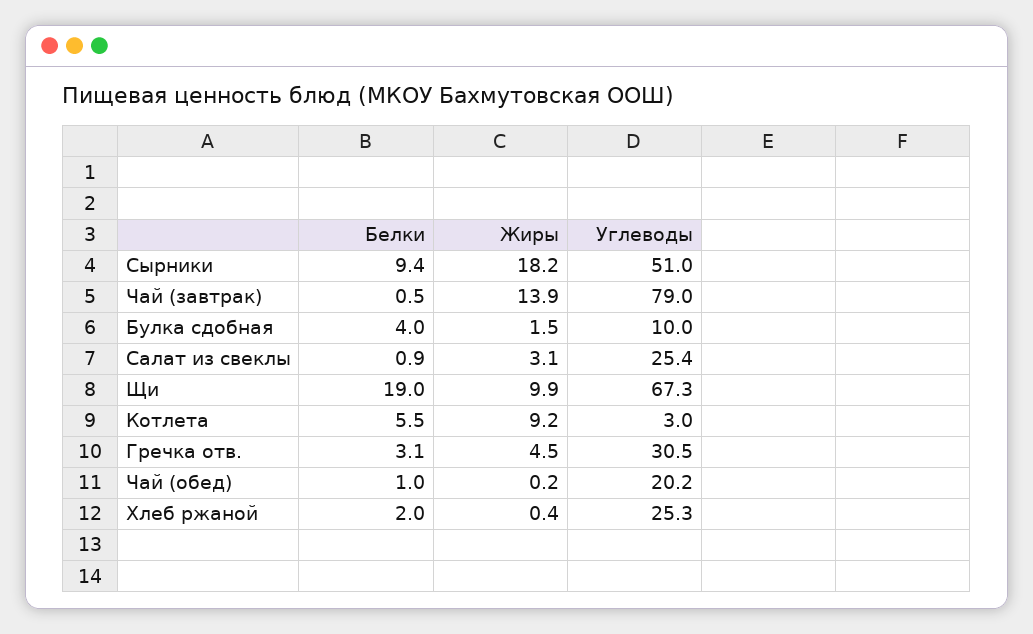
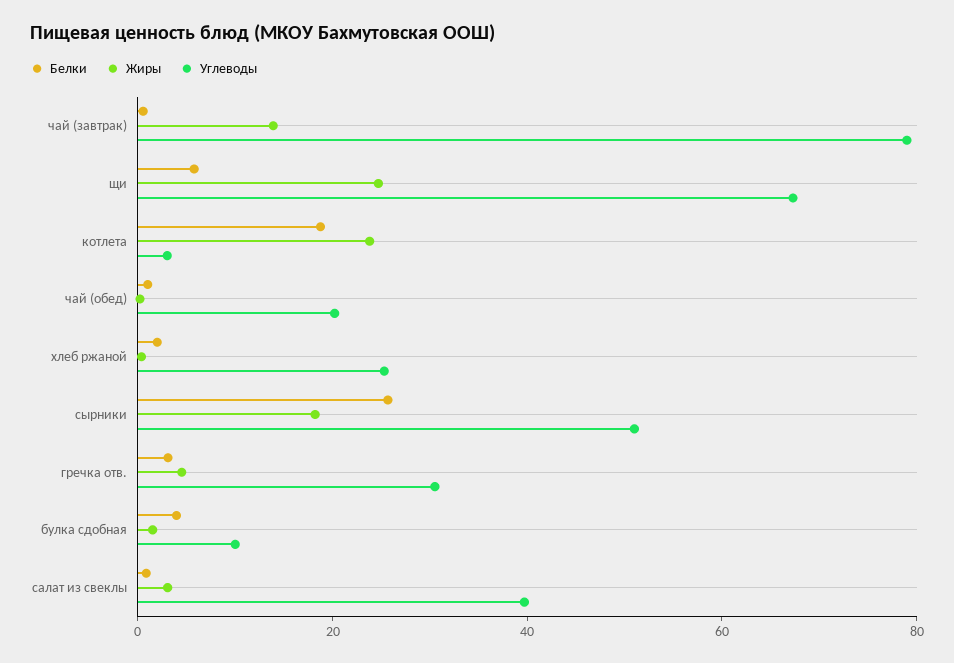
Белки, Сырники: 9.4 -> 25
Углеводы, Салат из свеклы: 25.4 -> 40
Белки, Щи: 19 -> 5
Жиры, Щи: 9.9 -> 25
Белки, Котлета: 5.5 -> 20
Жиры, Котлета: 9.2 -> 25

